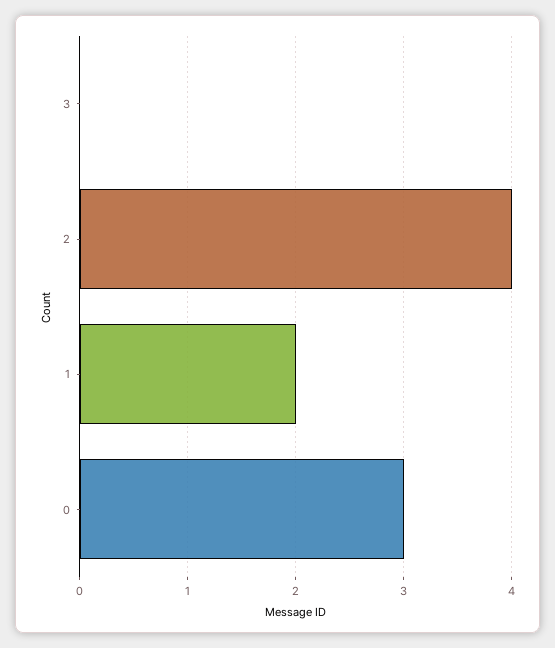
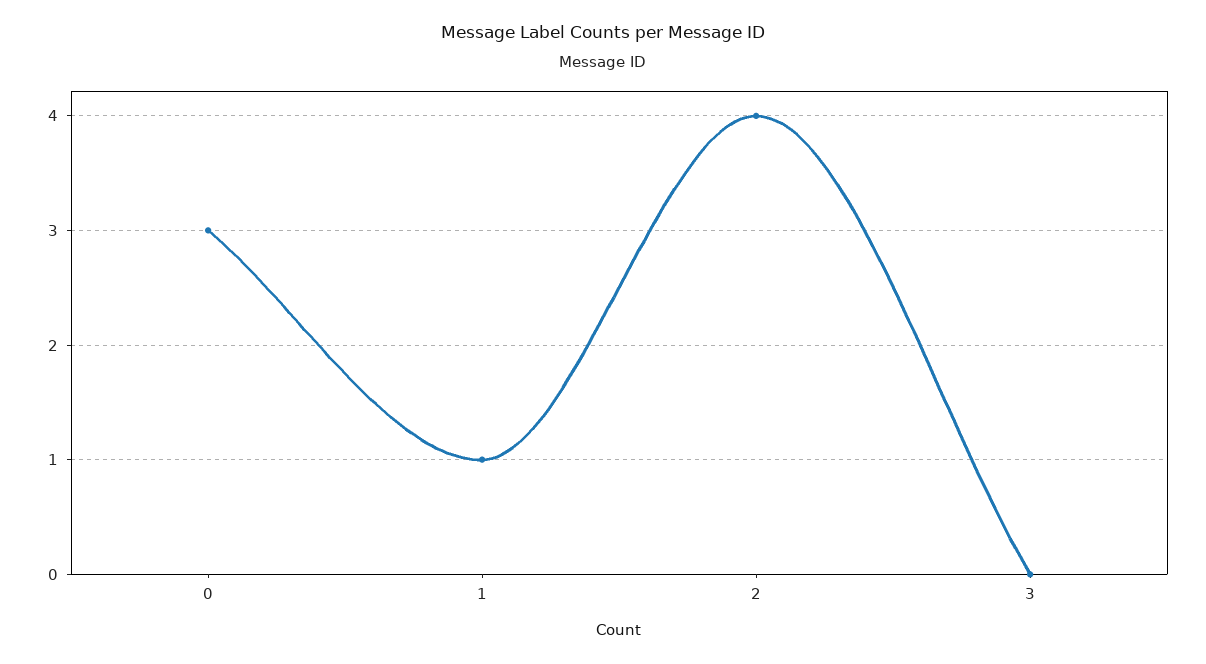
1: 2 -> 1

